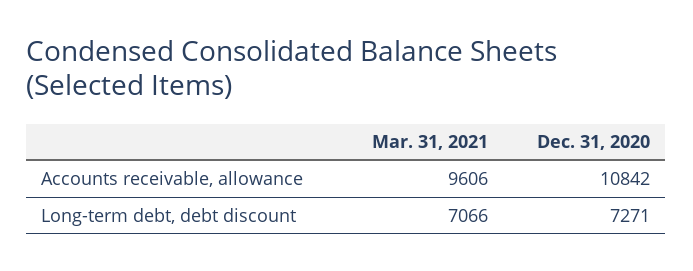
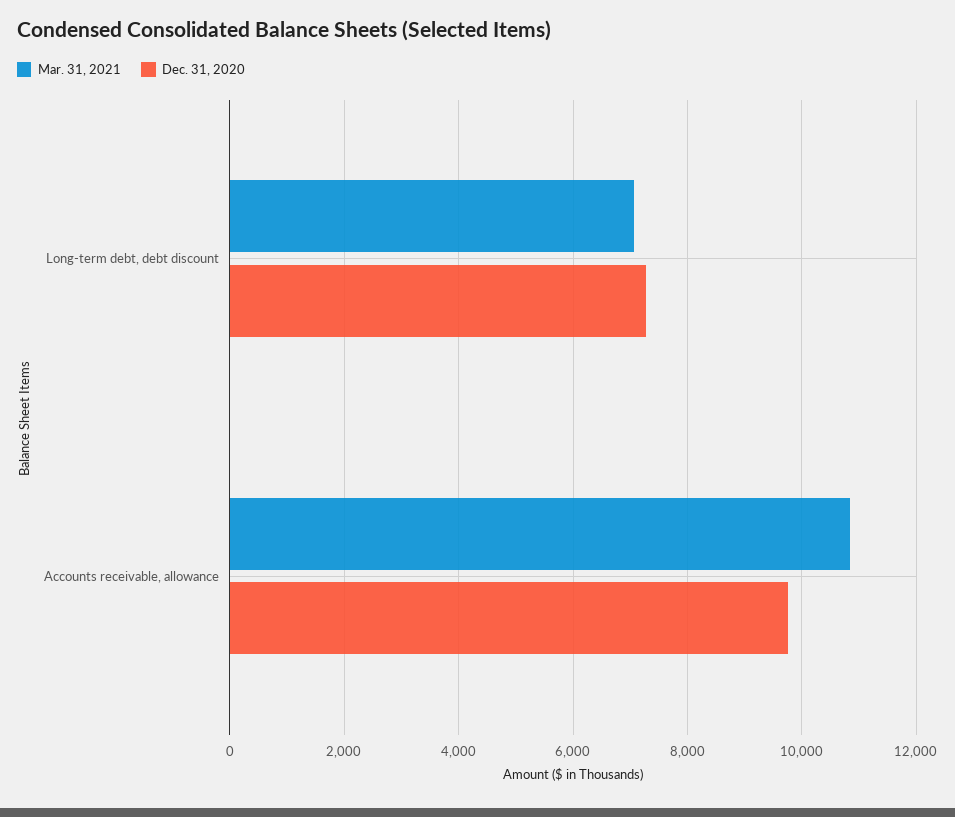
Mar. 31, 2021, Accounts receivable, allowance: 9606 -> 10800
Dec. 31, 2020, Accounts receivable, allowance: 10842 -> 9800

